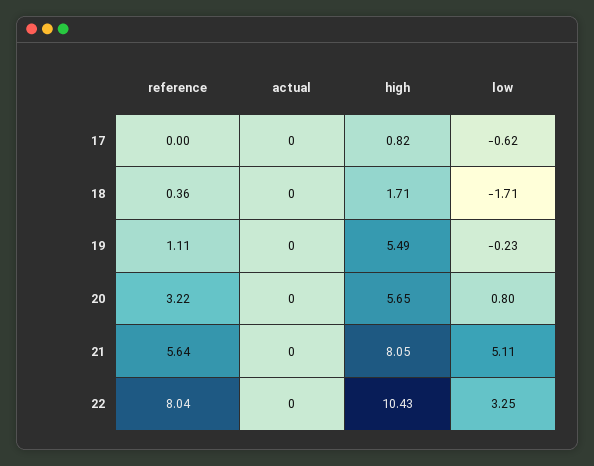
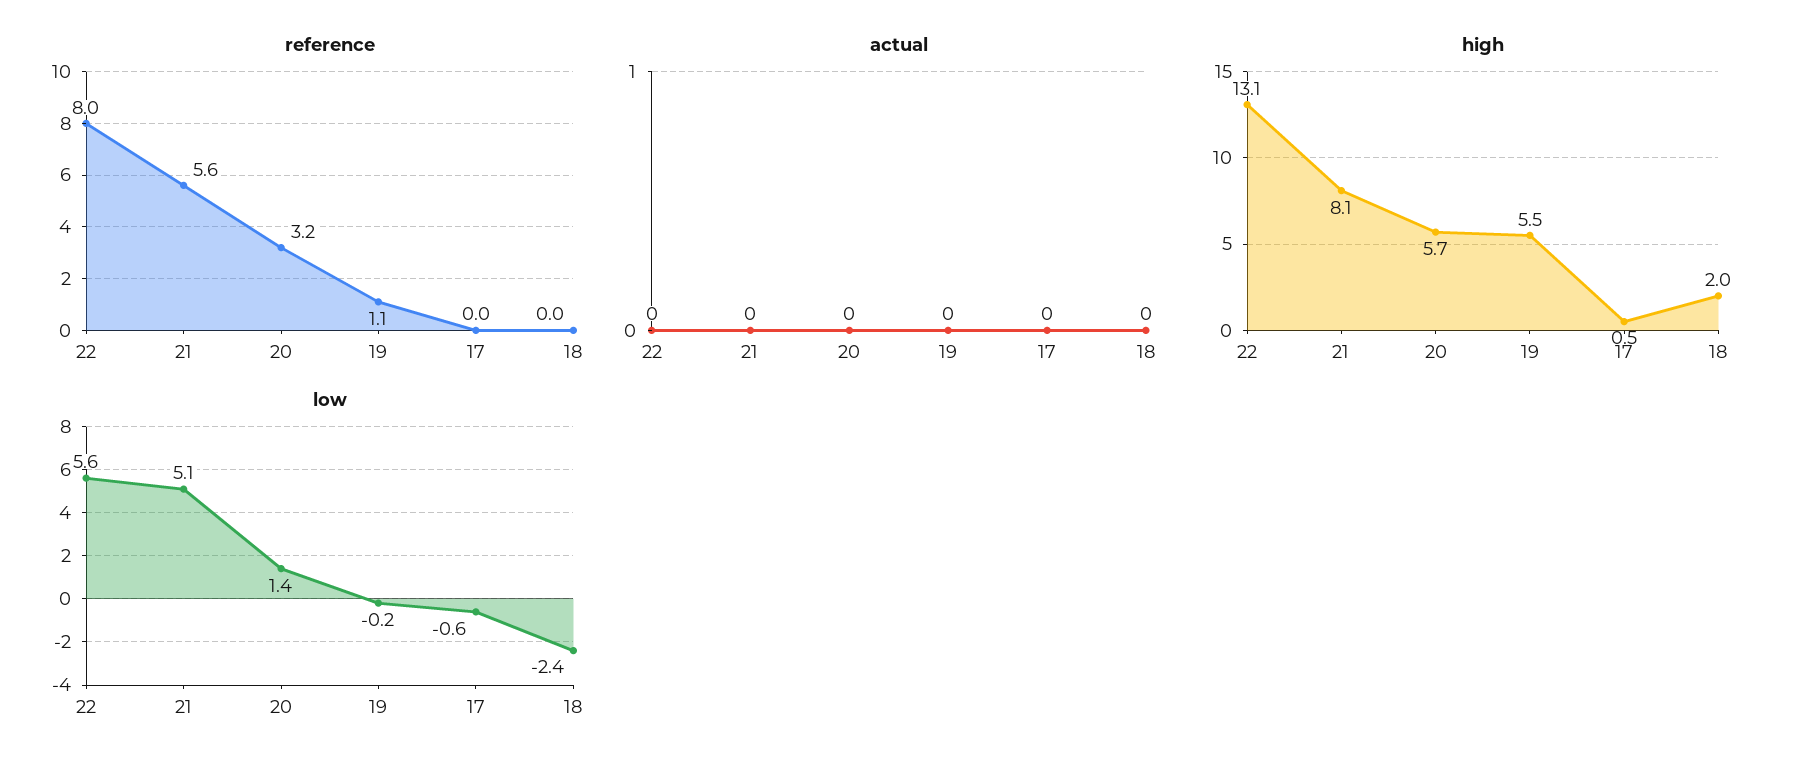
high, 17: 0.82 -> 0.5
reference, 18: 0.36 -> 0
high, 18: 1.71 -> 2
low, 18: -1.71 -> -2.4
low, 20: 0.8 -> 1.4
high, 22: 10.43 -> 13.1
low, 22: 3.25 -> 5.6

